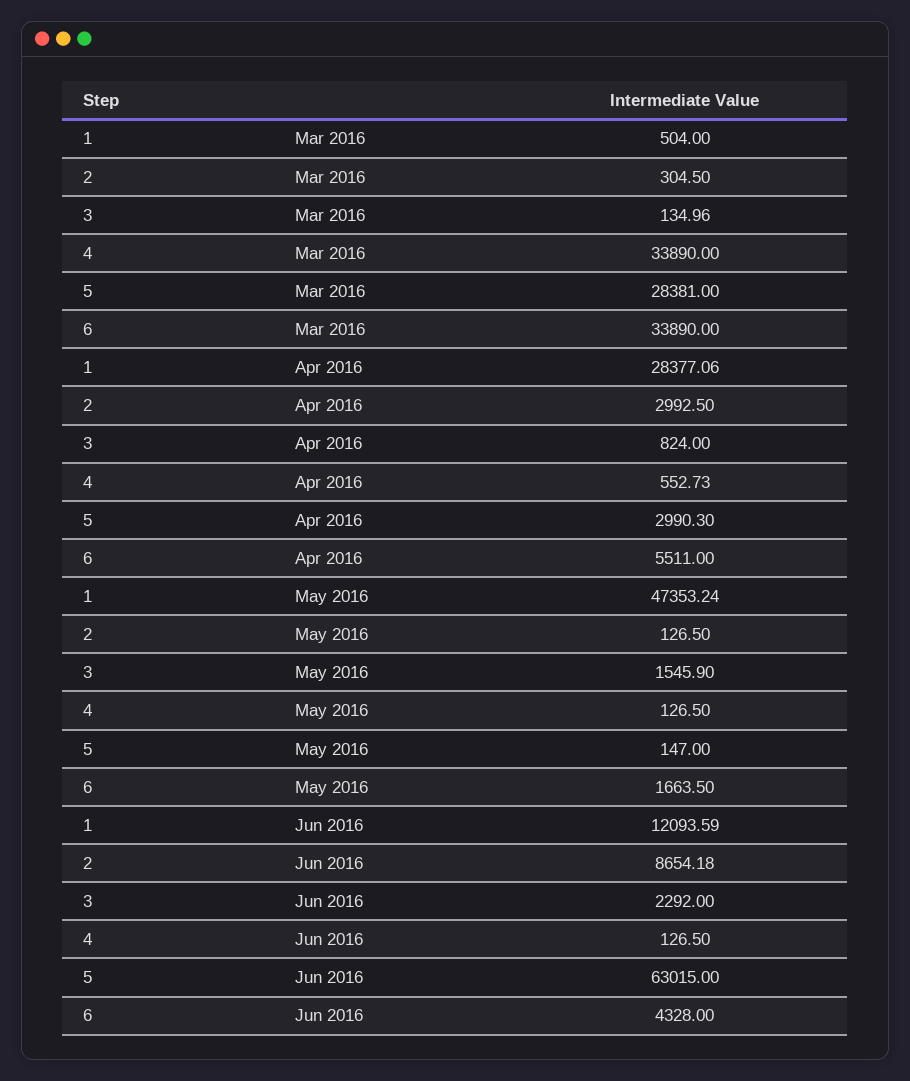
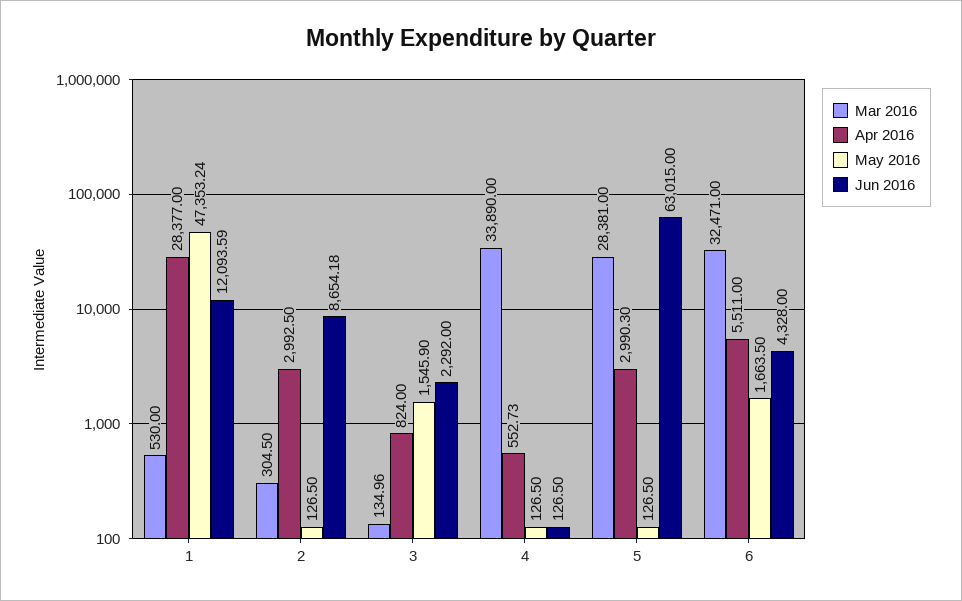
Mar 2016, 1: 504 -> 530
Mar 2016, 6: 33890 -> 32471
Apr 2016, 1: 28377.06 -> 28377
May 2016, 5: 147 -> 126.5

